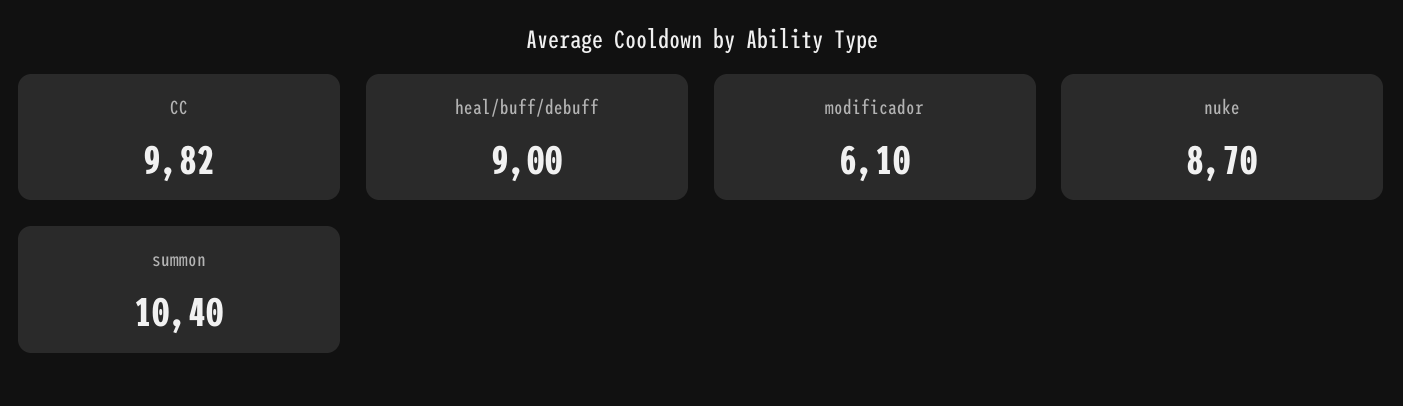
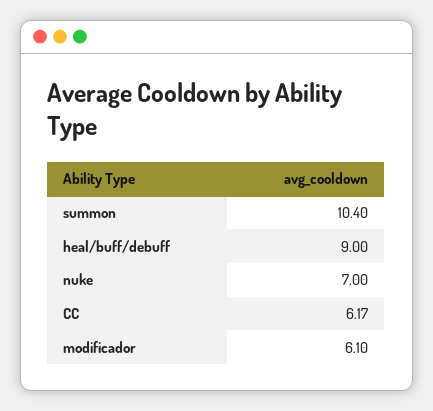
CC: 9.82 -> 6.17
nuke: 8.7 -> 7

